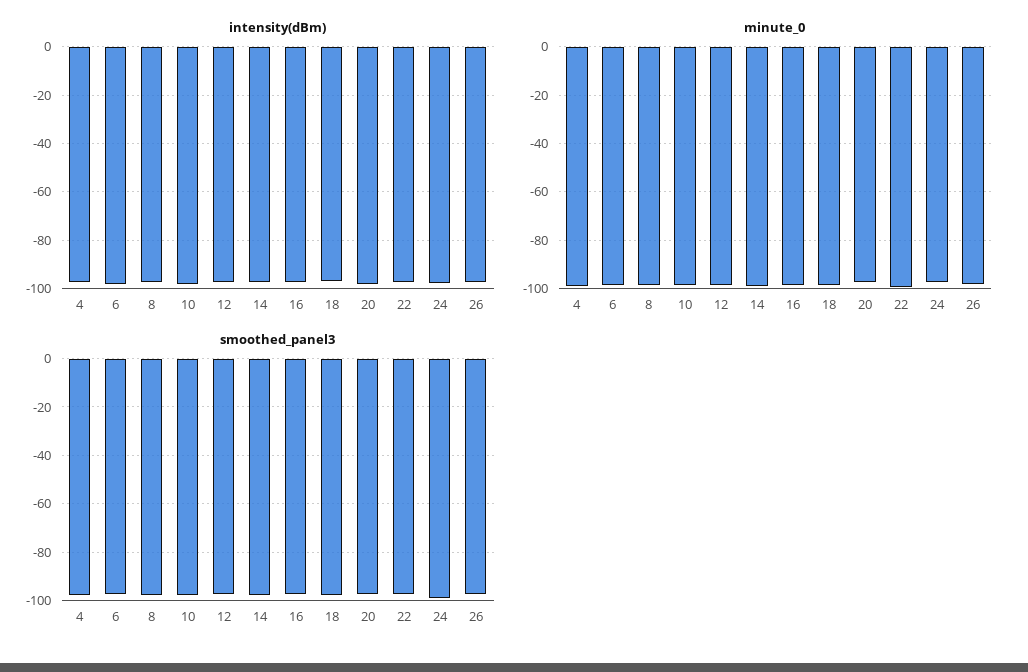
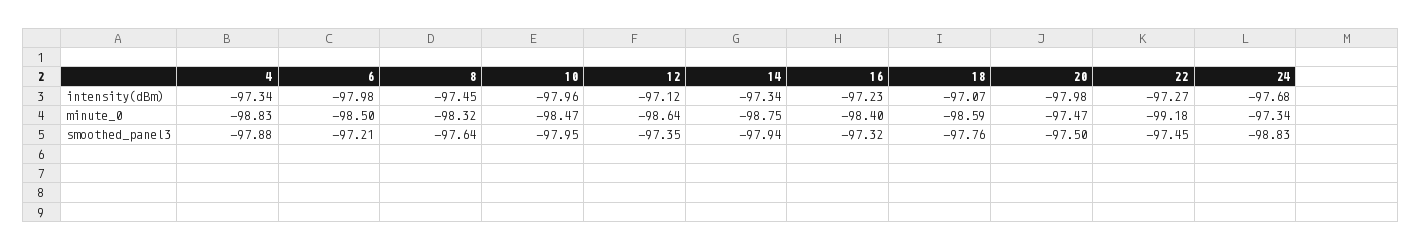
intensity(dBm), 26: -97.5 -> none
minute_0, 26: -97.5 -> none
smoothed_panel3, 26: -97.5 -> none

